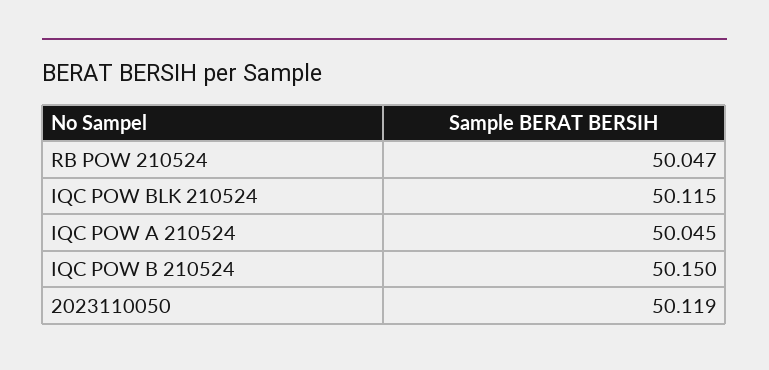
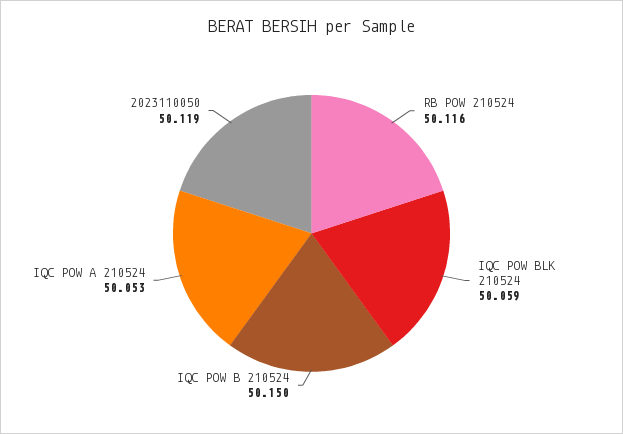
RB POW 210524: 50.047 -> 50.116
IQC POW BLK 210524: 50.115 -> 50.059
IQC POW A 210524: 50.045 -> 50.053

